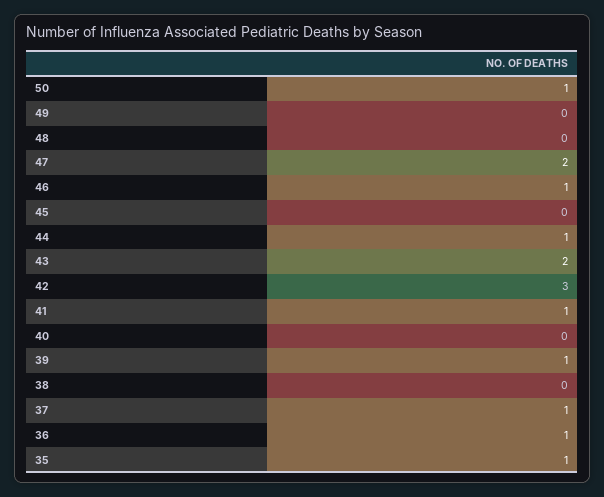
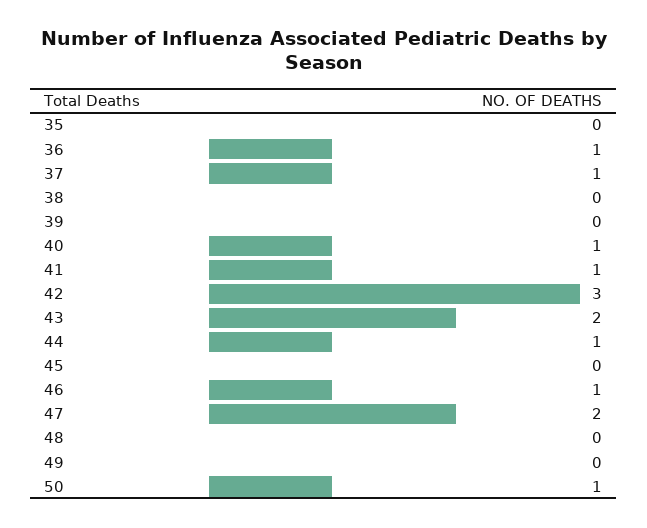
40: 0 -> 1
39: 1 -> 0
35: 1 -> 0

